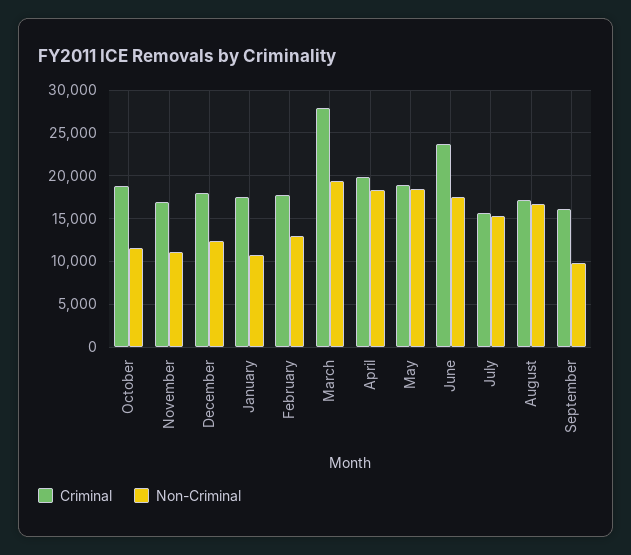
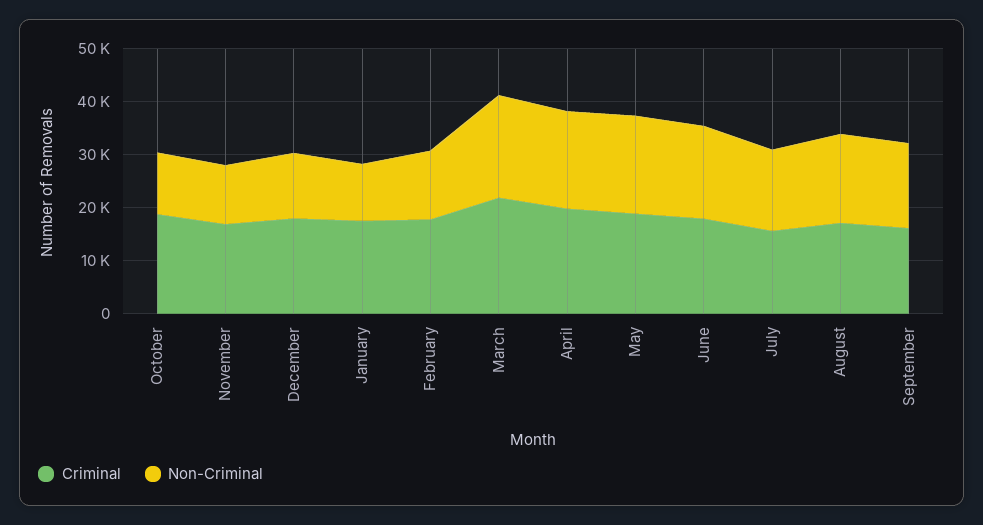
Criminal, March: 28000 -> 22000
Criminal, June: 24000 -> 18000
Non-Criminal, September: 10000 -> 16000

